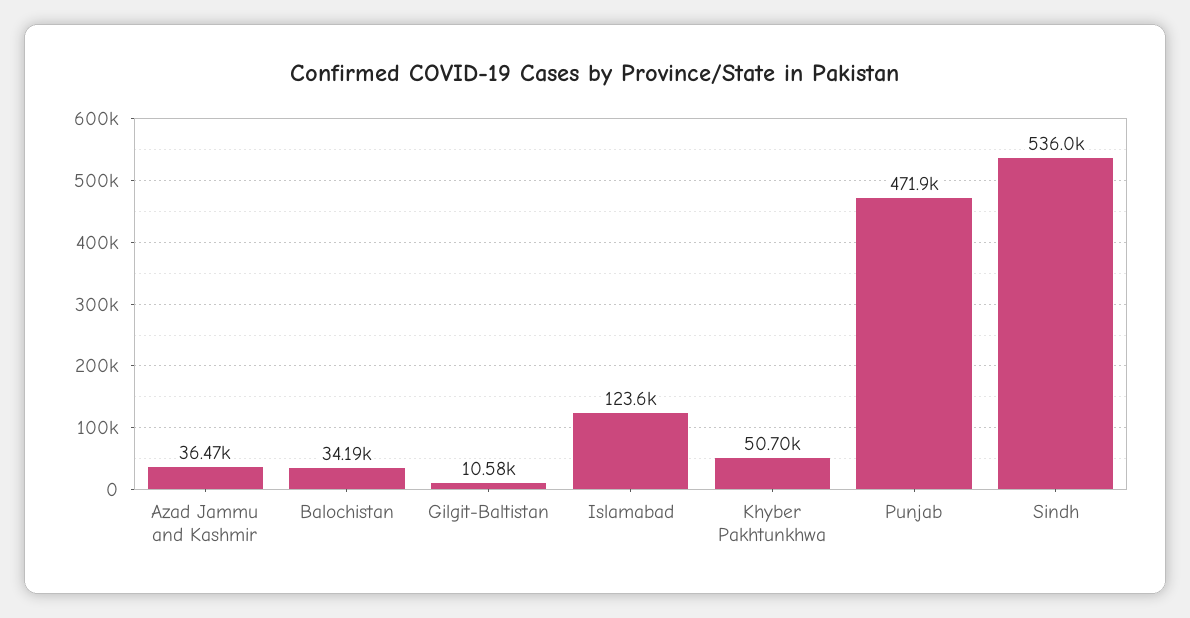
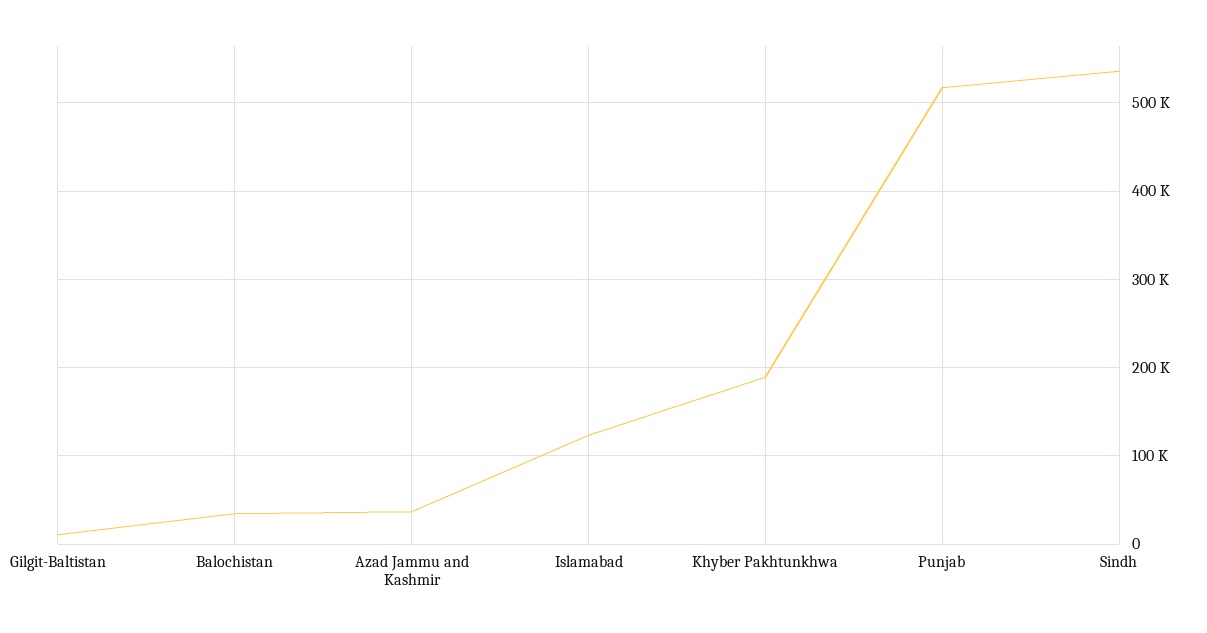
Khyber Pakhtunkhwa: 50700 -> 190000
Punjab: 471900 -> 520000

